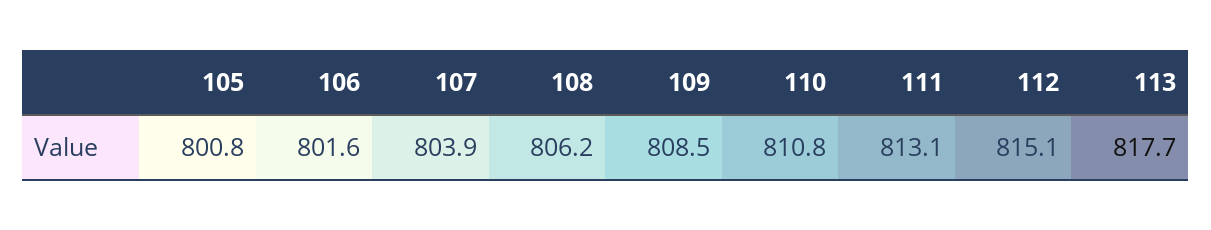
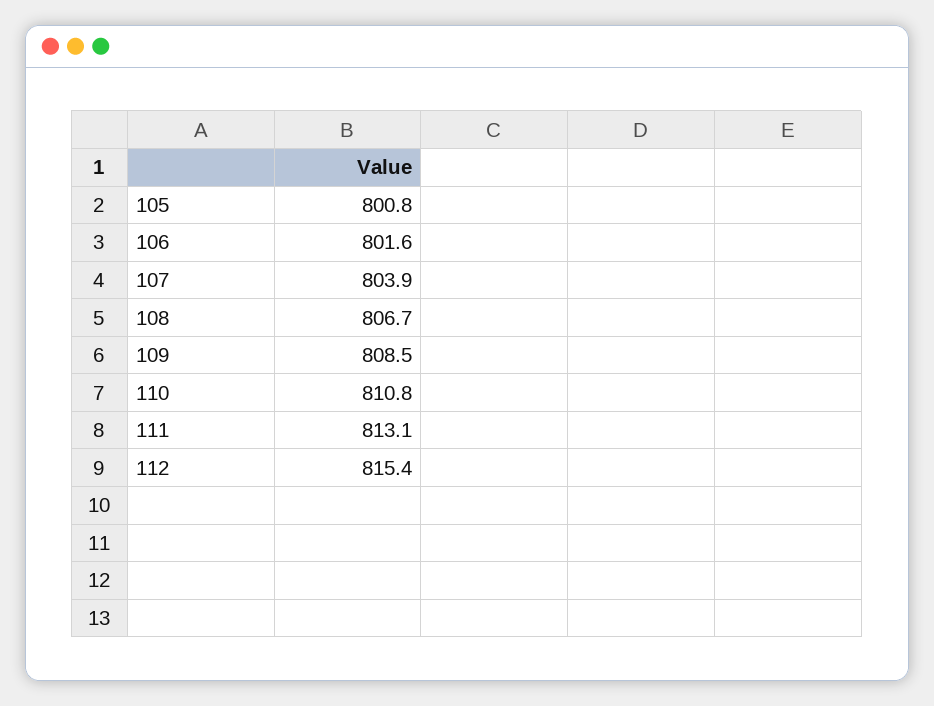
108: 806.2 -> 806.7
112: 815.1 -> 815.4
113: 817.7 -> none

